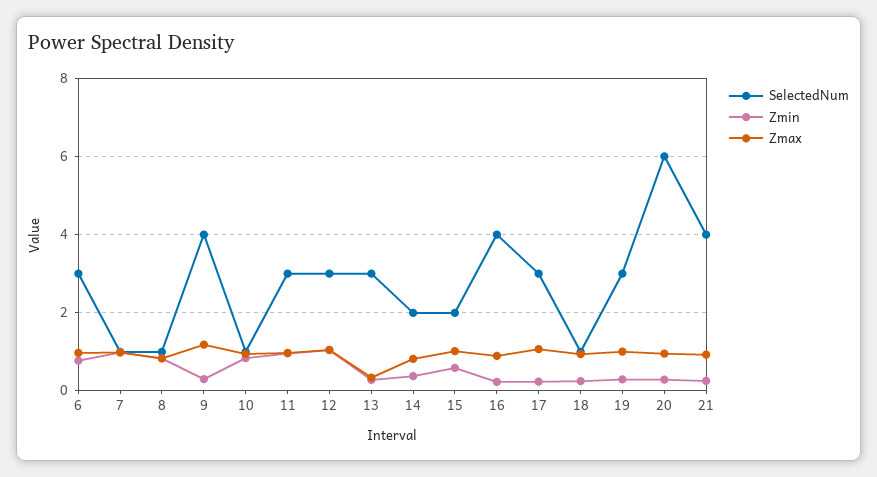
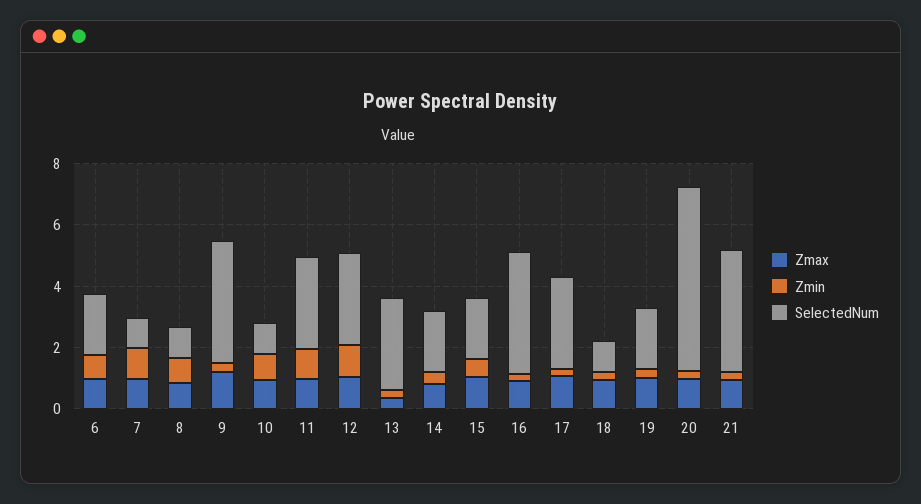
SelectedNum, 6: 3 -> 2
SelectedNum, 19: 3 -> 2

